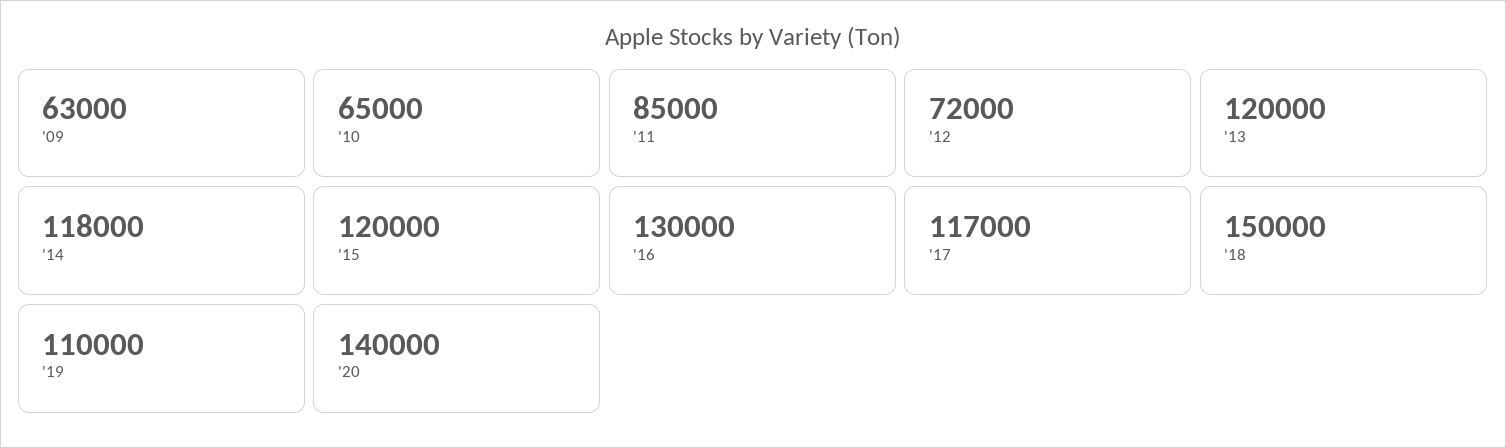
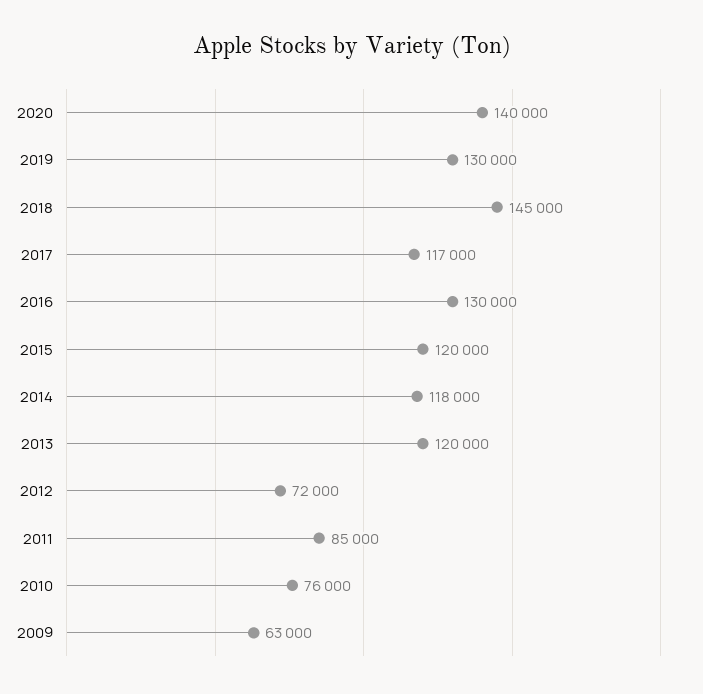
'10: 65000 -> 76000
'18: 150000 -> 145000
'19: 110000 -> 130000

